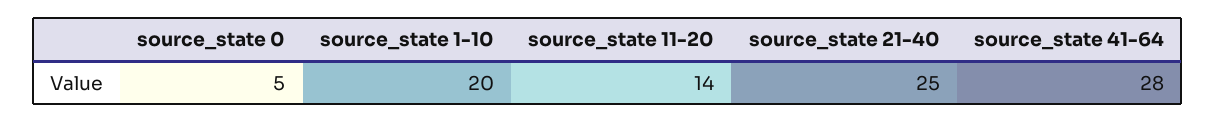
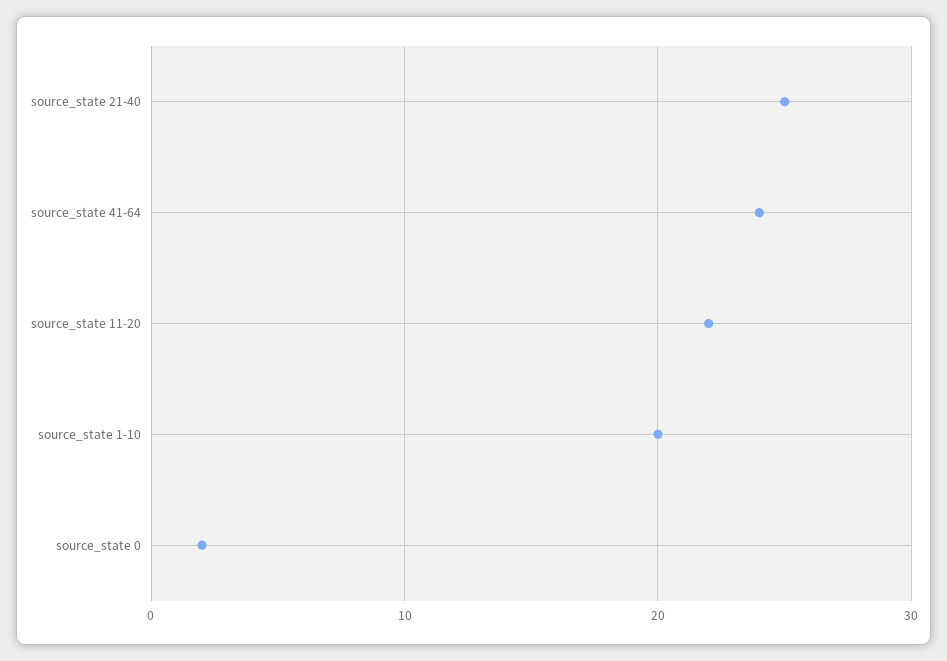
source_state 0: 5 -> 2
source_state 11-20: 14 -> 22
source_state 41-64: 28 -> 24

